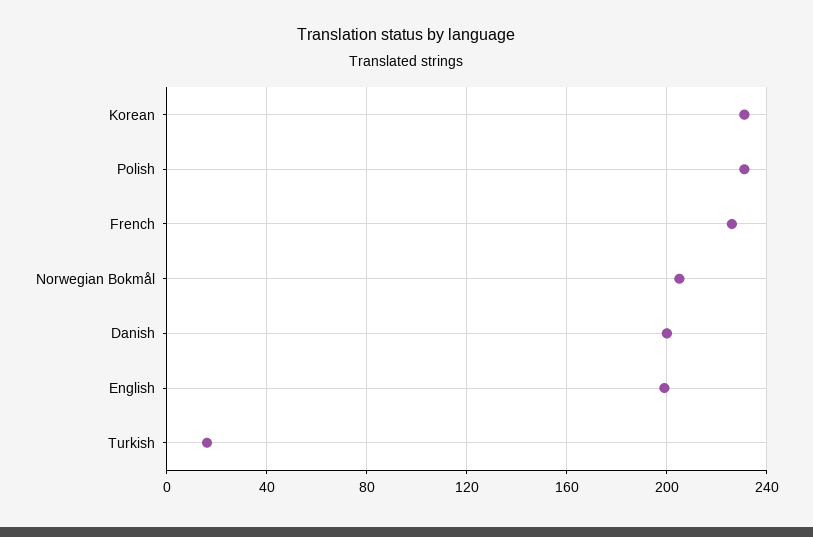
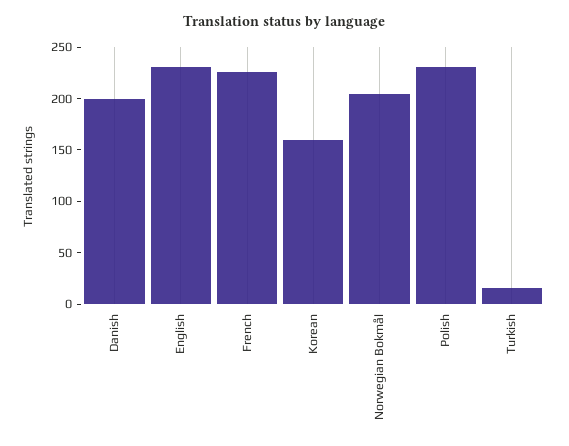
Korean: 230 -> 160
English: 200 -> 230

